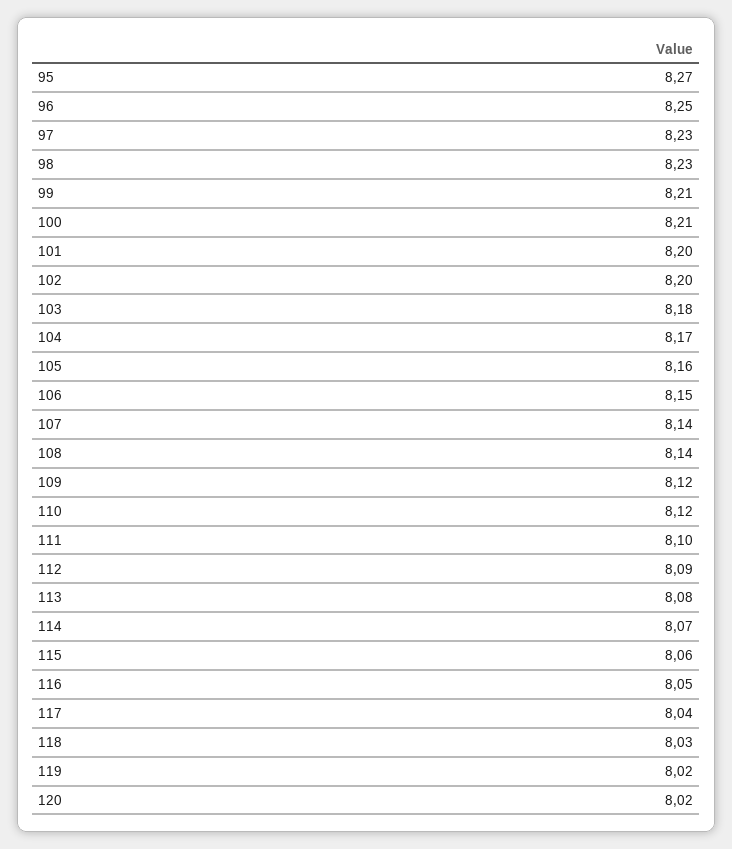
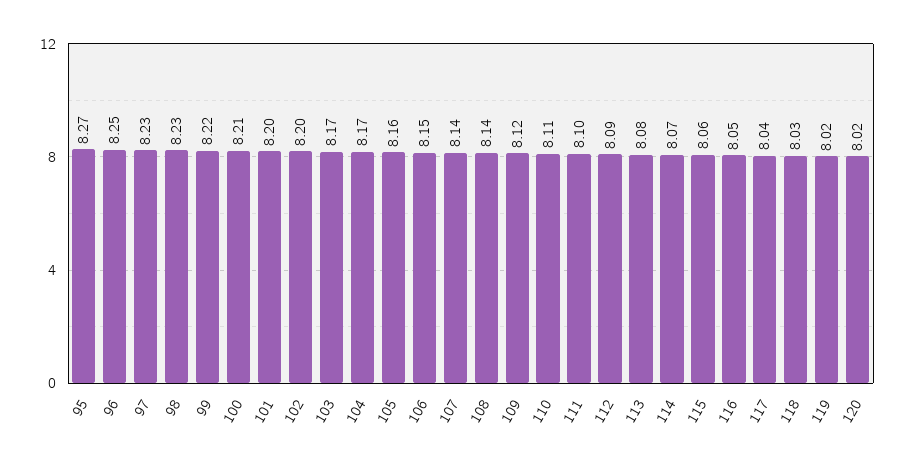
99: 8.21 -> 8.22
103: 8.18 -> 8.17
110: 8.12 -> 8.11

